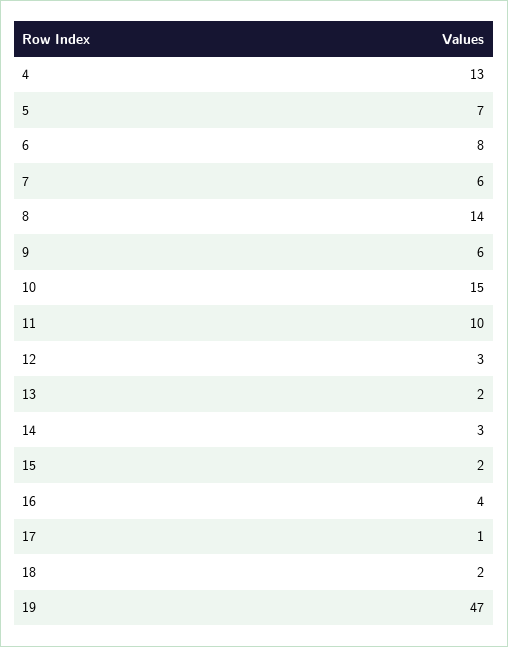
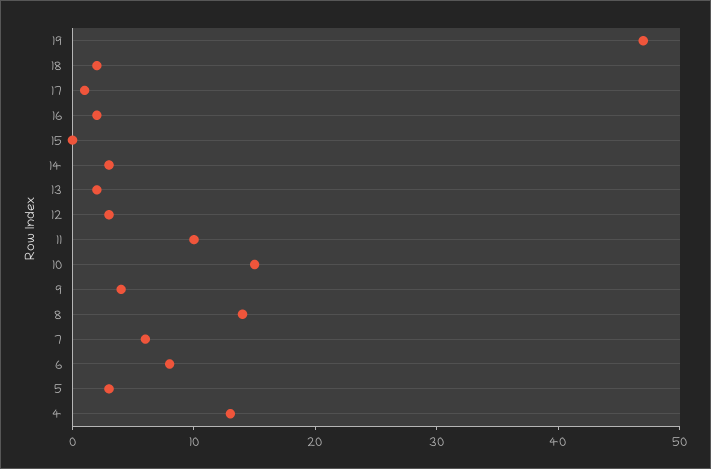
5: 7 -> 3
9: 6 -> 4
15: 2 -> 0
16: 4 -> 2

